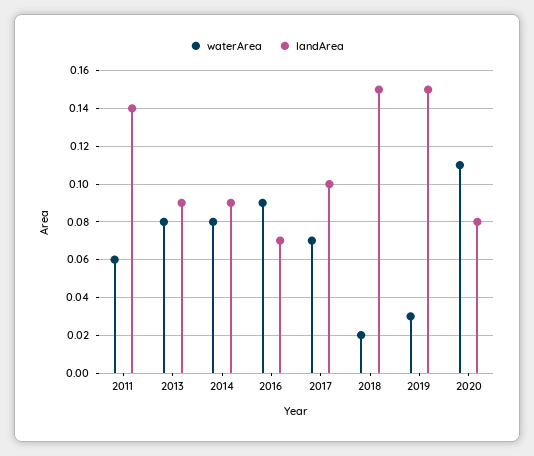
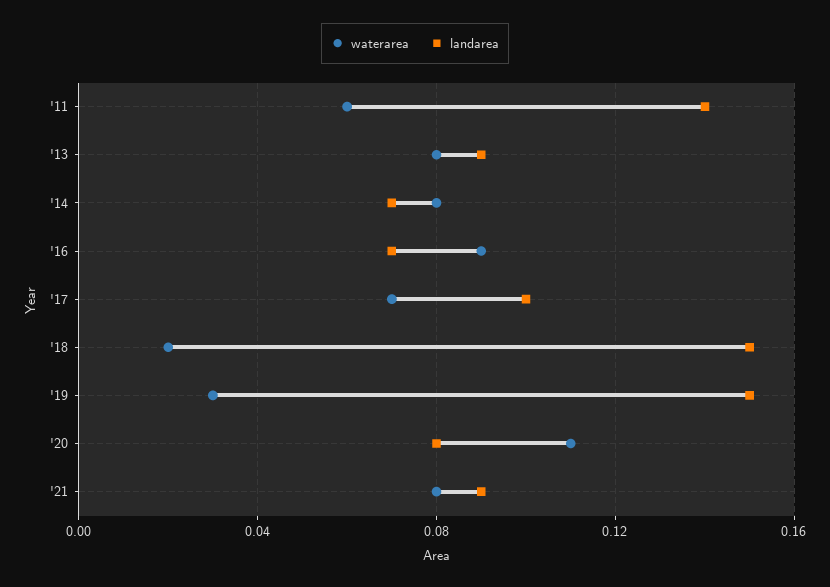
landArea, 2014: 0.09 -> 0.07
waterArea, '21: none -> 0.08
landArea, '21: none -> 0.09

